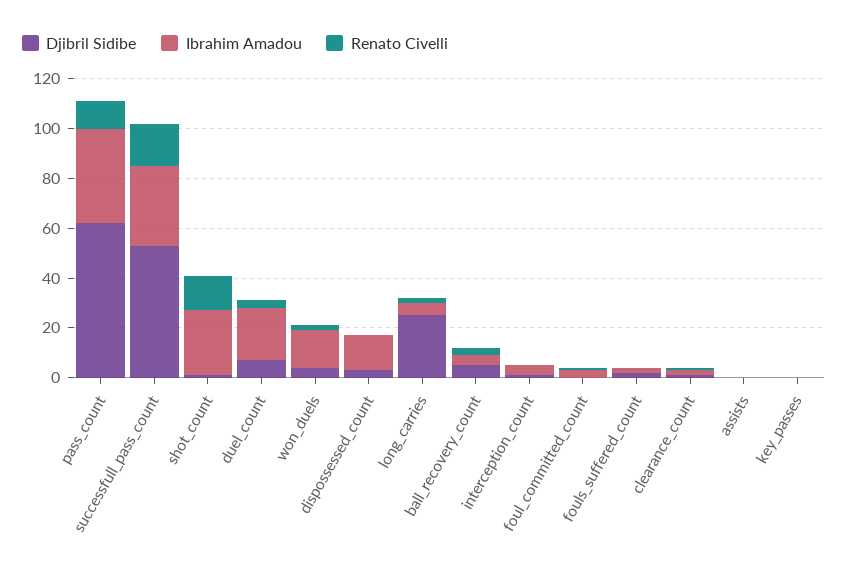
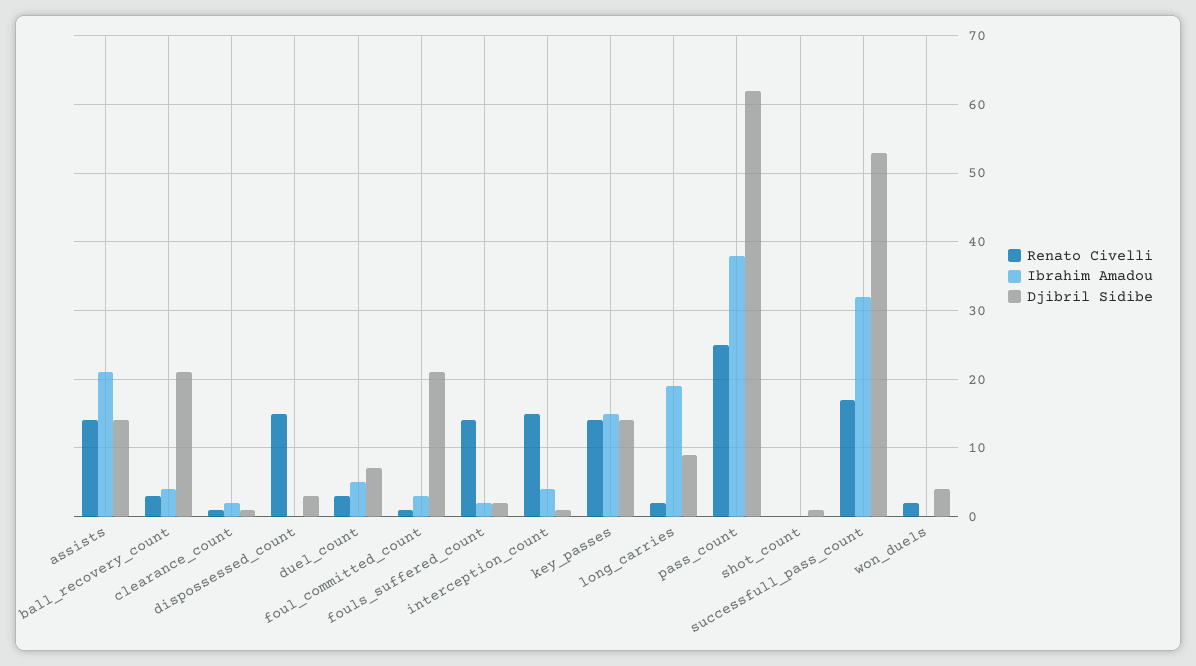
Renato Civelli, pass_count: 10 -> 25
Ibrahim Amadou, shot_count: 25 -> 0
Renato Civelli, shot_count: 15 -> 0
Ibrahim Amadou, duel_count: 20 -> 5
Ibrahim Amadou, won_duels: 15 -> 0
Ibrahim Amadou, dispossessed_count: 15 -> 0
Renato Civelli, dispossessed_count: 0 -> 15
Djibril Sidibe, long_carries: 25 -> 9
Ibrahim Amadou, long_carries: 5 -> 19
Djibril Sidibe, ball_recovery_count: 5 -> 21
Renato Civelli, interception_count: 0 -> 15
Djibril Sidibe, foul_committed_count: 0 -> 21
Renato Civelli, fouls_suffered_count: 0 -> 14
Djibril Sidibe, assists: 0 -> 14
Ibrahim Amadou, assists: 0 -> 21
Renato Civelli, assists: 0 -> 14
Djibril Sidibe, key_passes: 0 -> 14
Ibrahim Amadou, key_passes: 0 -> 15
Renato Civelli, key_passes: 0 -> 14

